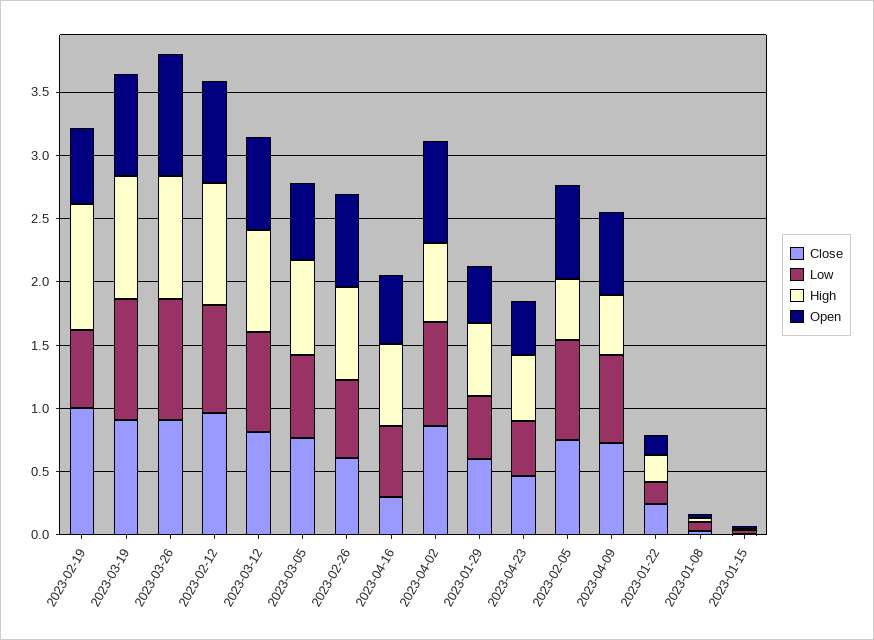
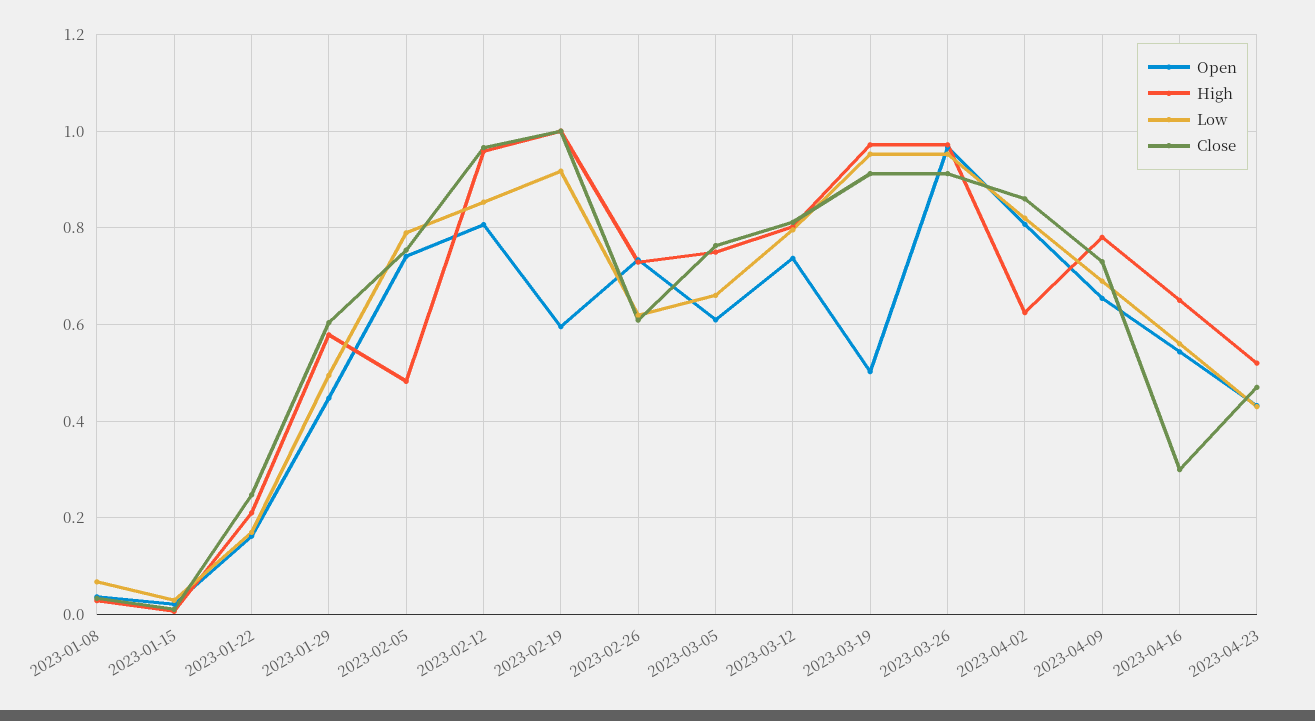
Low, 2023-02-19: 0.6 -> 0.92
Open, 2023-03-19: 0.8 -> 0.5
High, 2023-04-09: 0.5 -> 0.78

